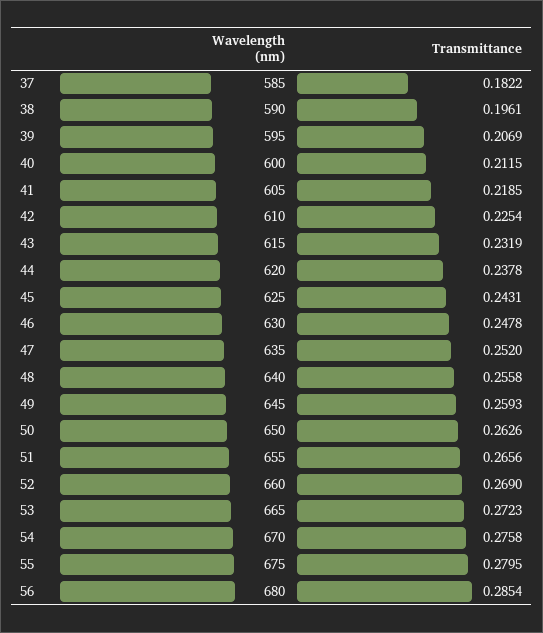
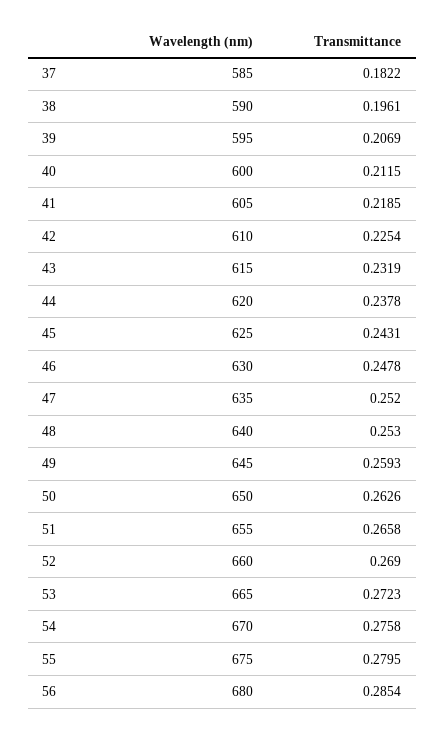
Transmittance, 48: 0.2558 -> 0.253
Transmittance, 51: 0.2656 -> 0.2658

